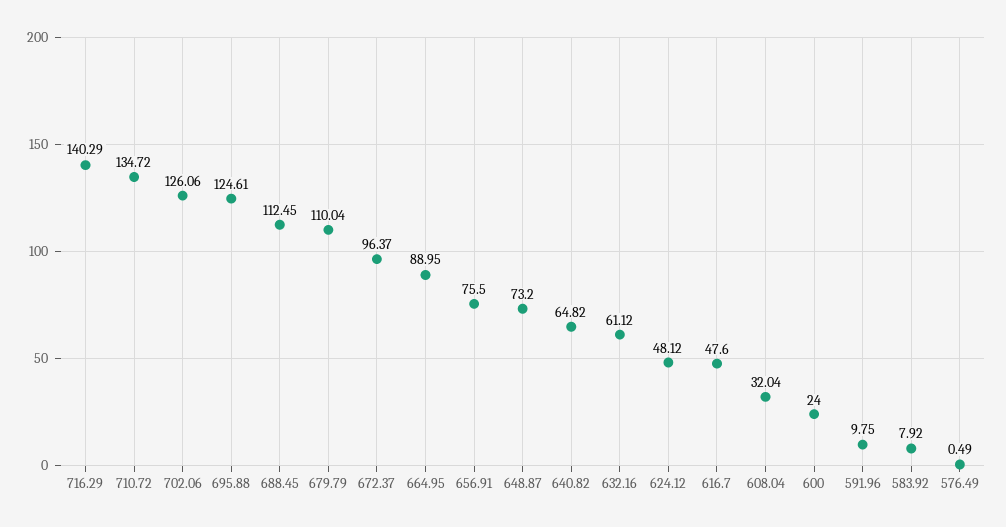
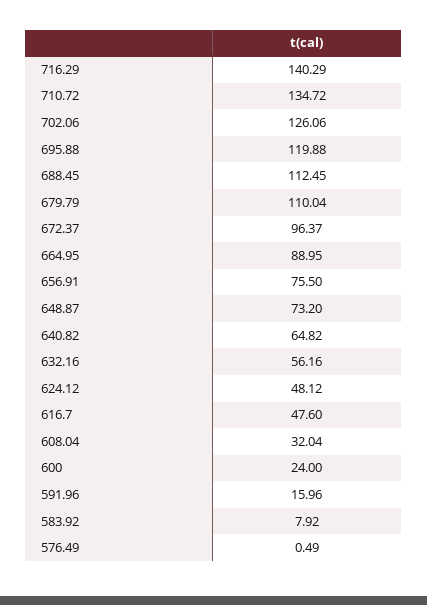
695.88: 124.61 -> 119.88
632.16: 61.12 -> 56.16
591.96: 9.75 -> 15.96

